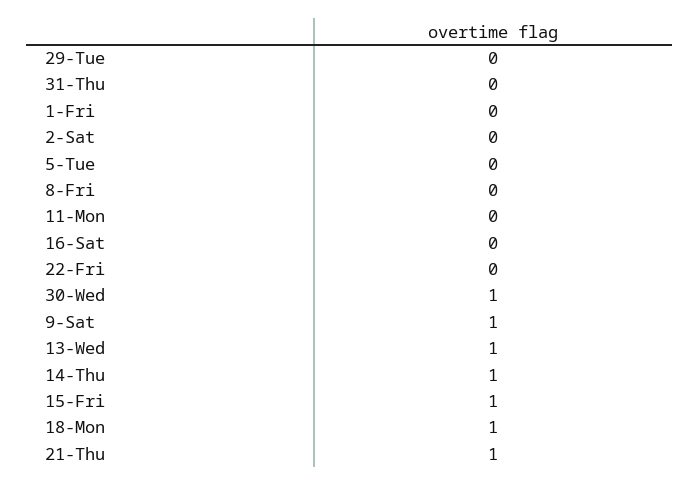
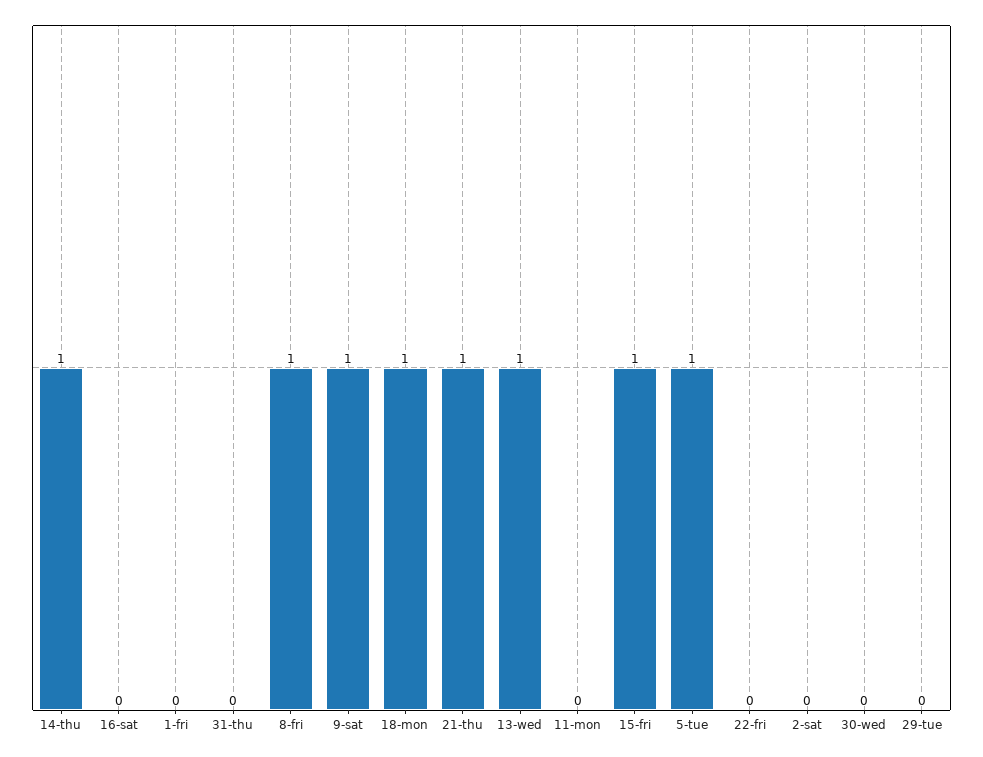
5-Tue: 0 -> 1
8-Fri: 0 -> 1
30-Wed: 1 -> 0

